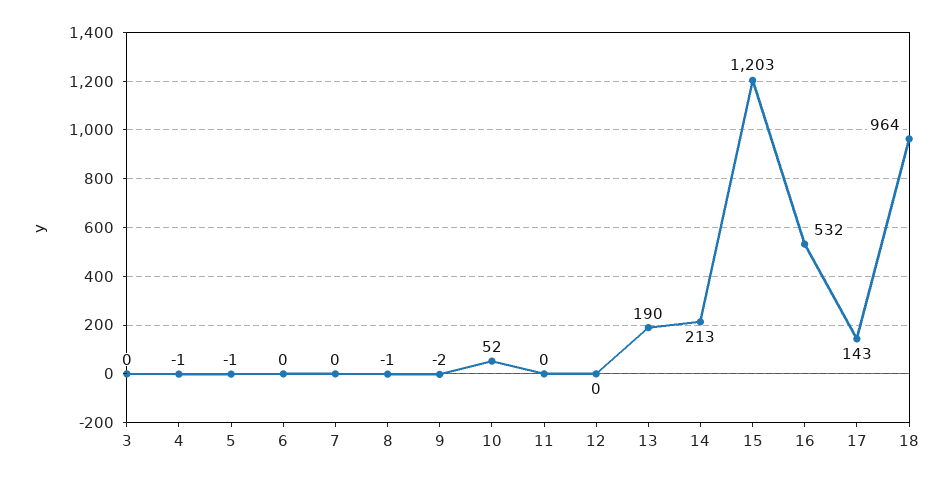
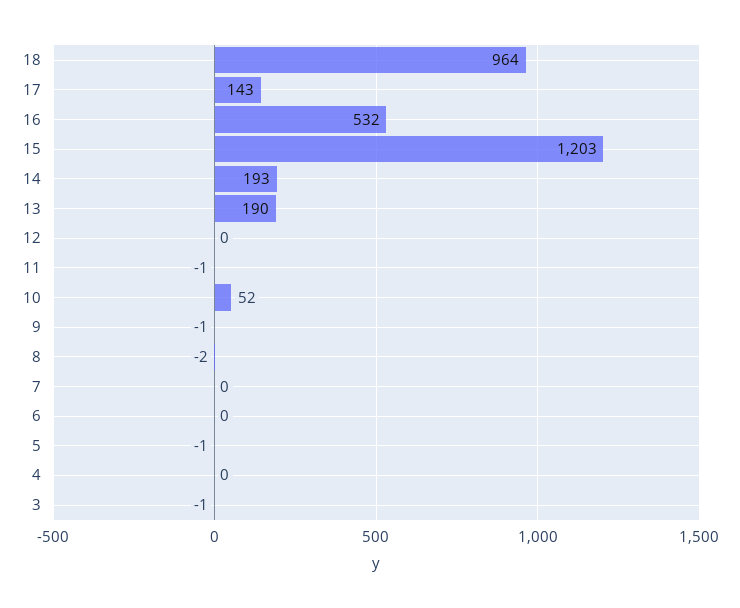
3: 0 -> -1
4: -1 -> 0
8: -1 -> -2
9: -2 -> -1
11: 0 -> -1
14: 213 -> 193

